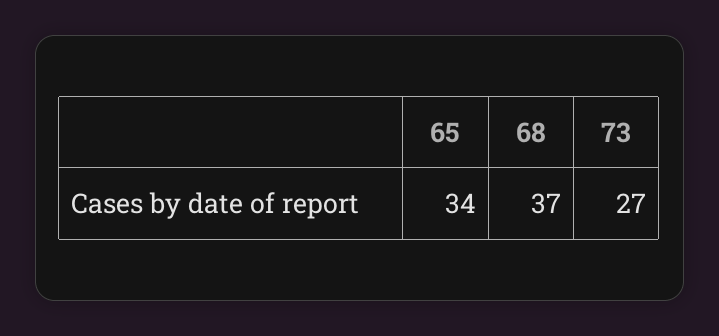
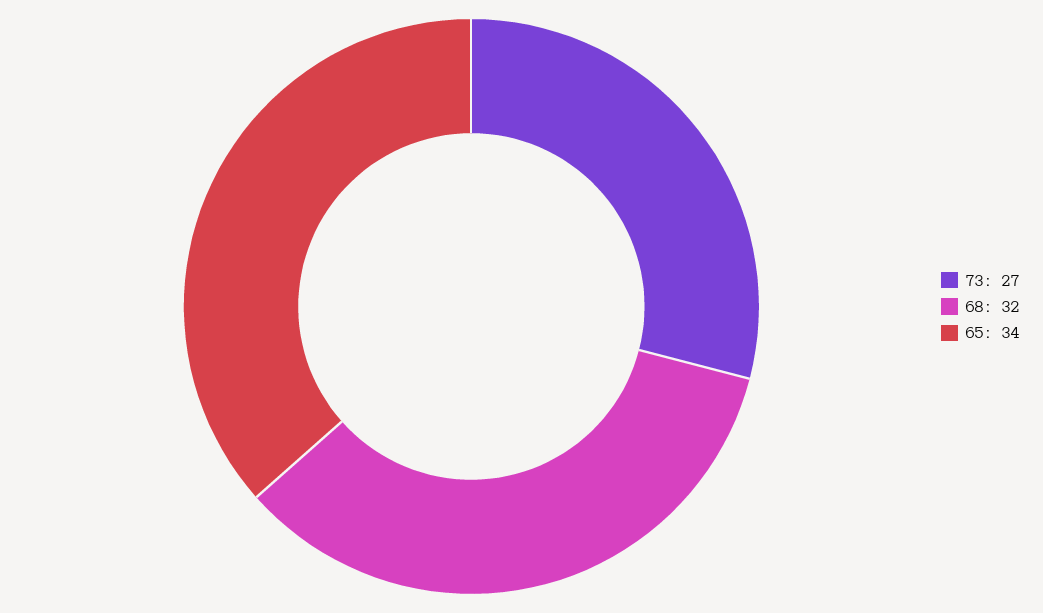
68: 37 -> 32

